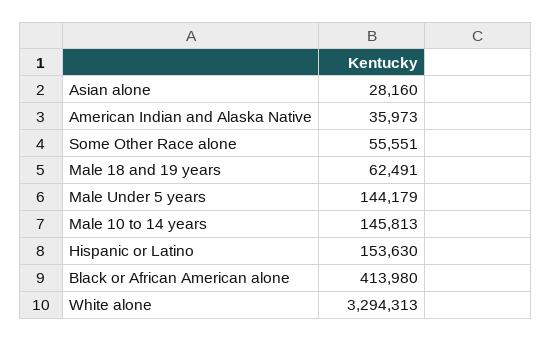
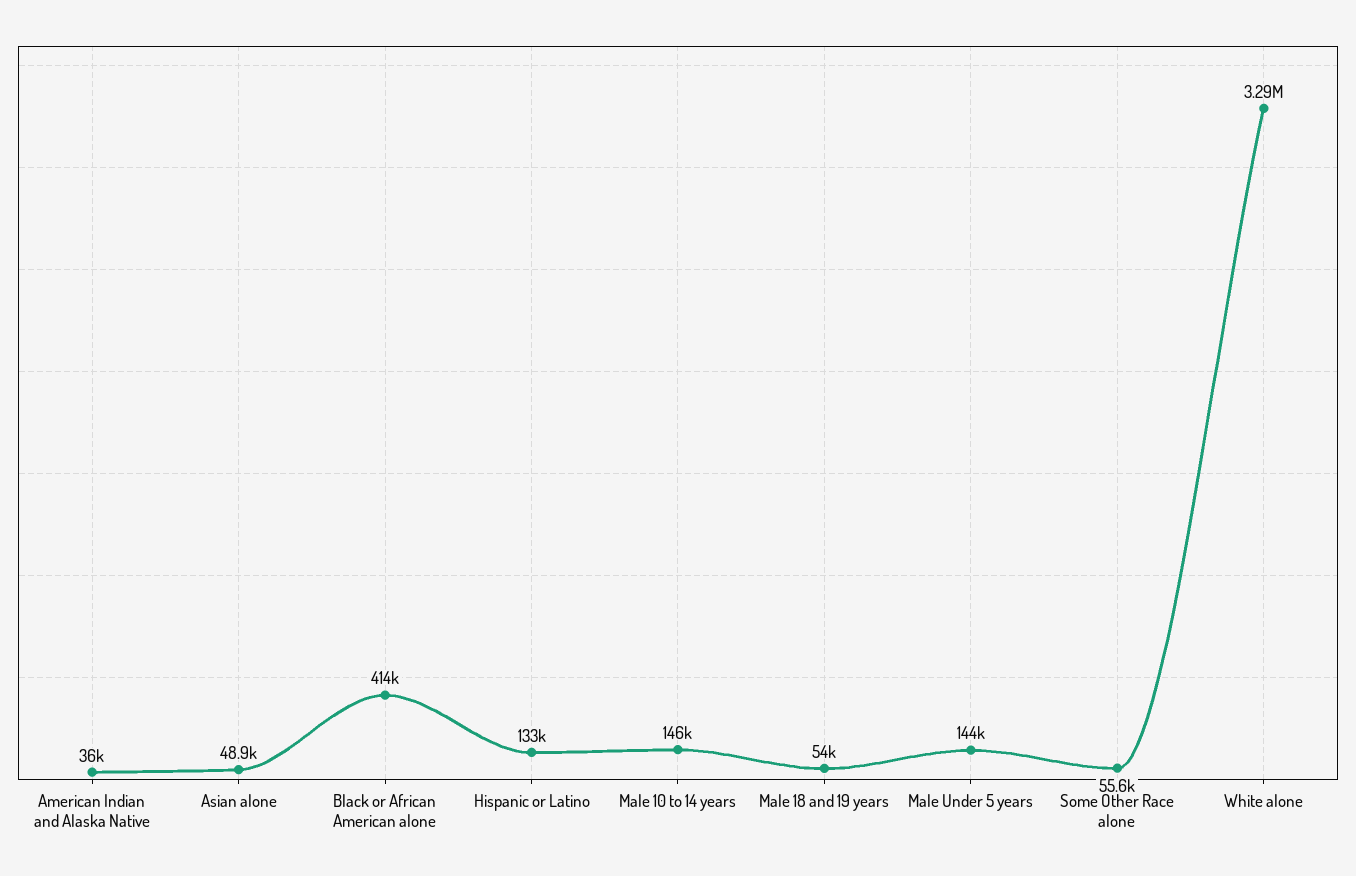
Asian alone: 28160 -> 48900
Male 18 and 19 years: 62491 -> 54000
Hispanic or Latino: 153630 -> 133000

